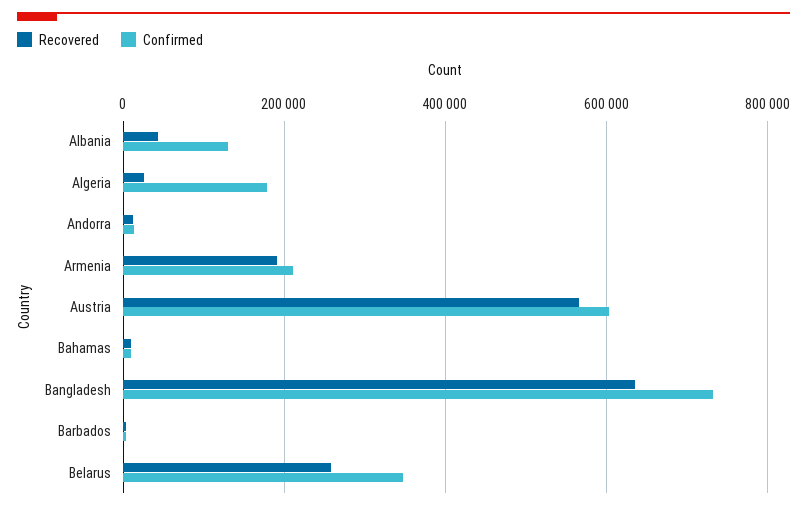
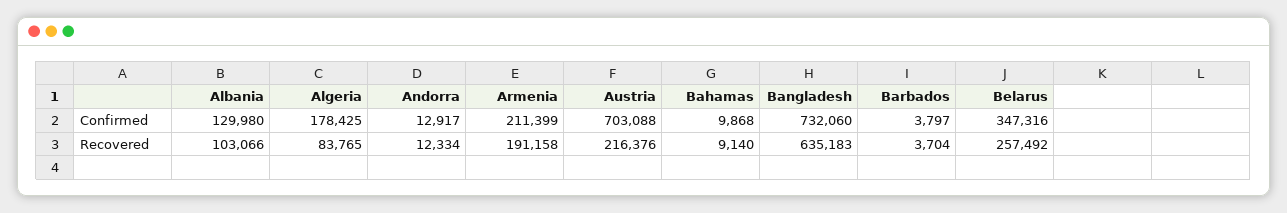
Recovered, Albania: 40000 -> 103066
Recovered, Algeria: 20000 -> 83765
Recovered, Austria: 560000 -> 216376
Confirmed, Austria: 600000 -> 703088

